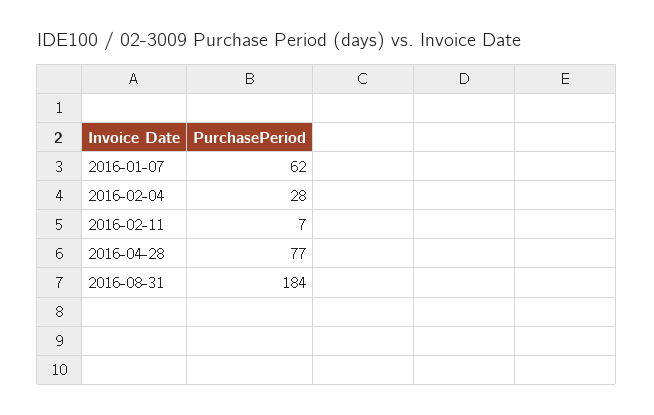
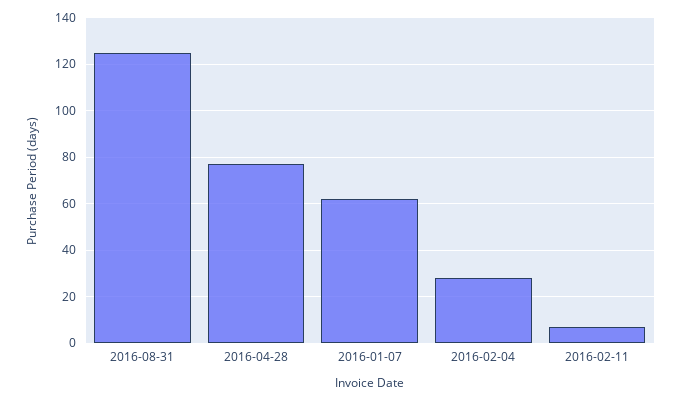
2016-08-31: 184 -> 125

